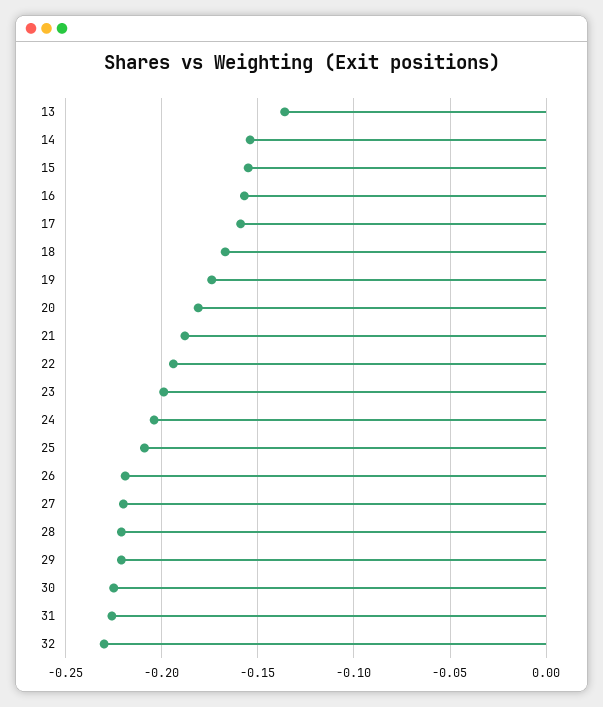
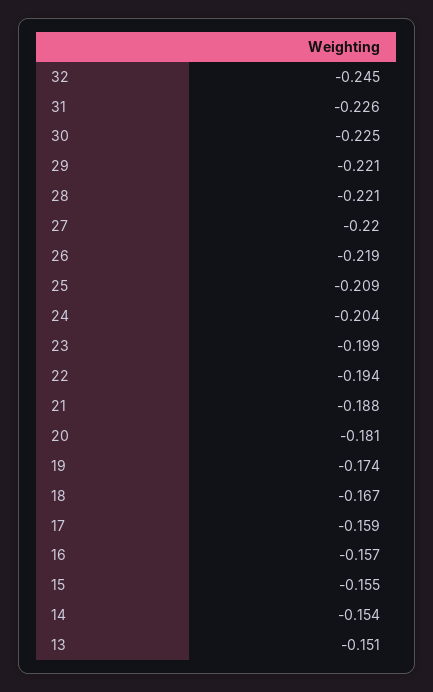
13: -0.135 -> -0.151
32: -0.23 -> -0.245

